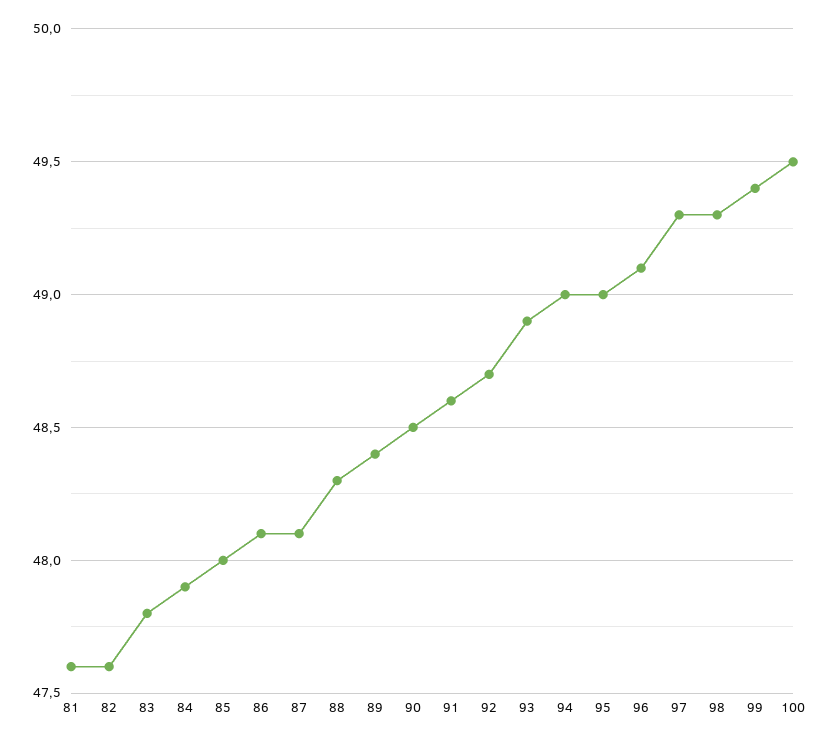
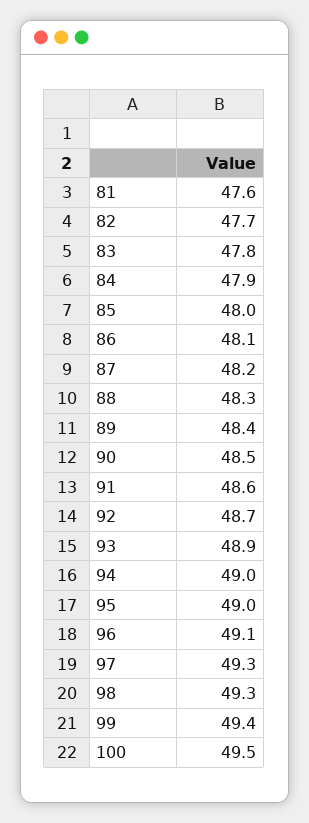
82: 47.6 -> 47.7
87: 48.1 -> 48.2

